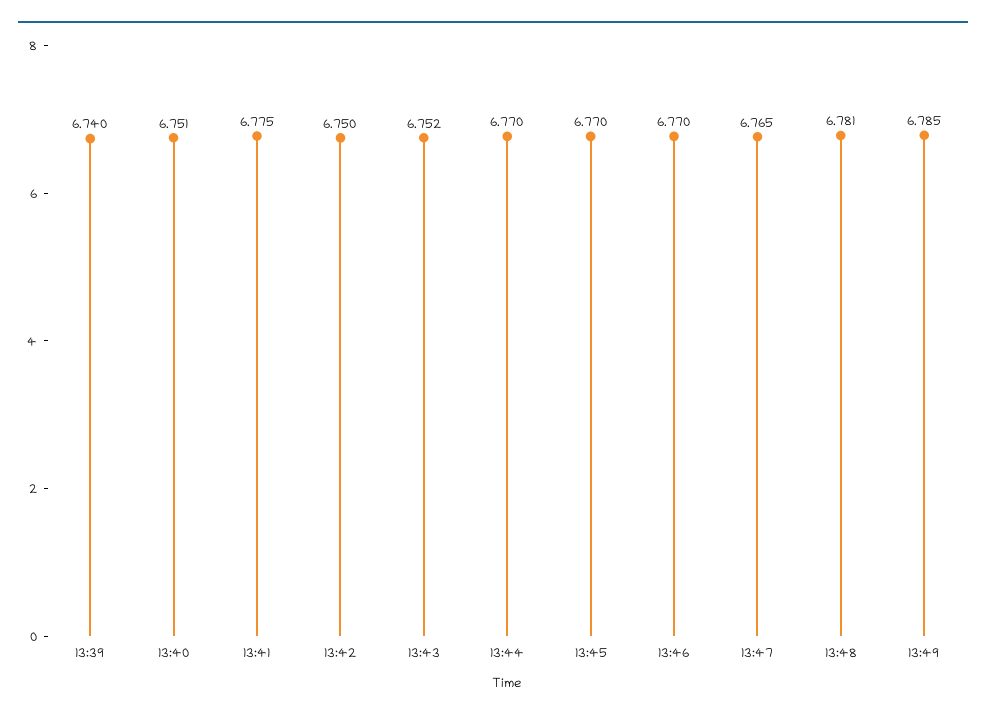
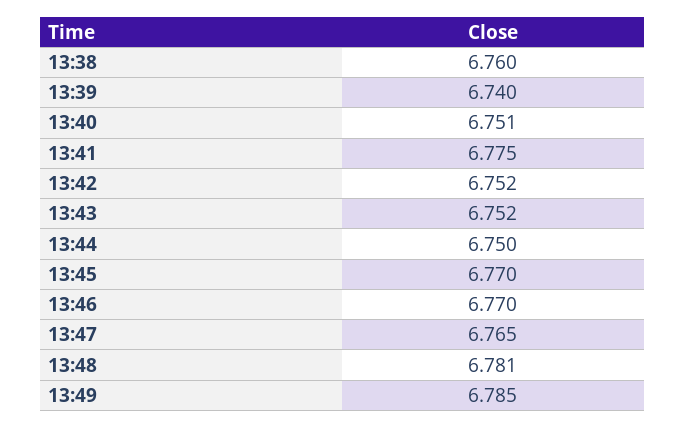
13:42: 6.75 -> 6.752
13:44: 6.77 -> 6.75
13:38: none -> 6.76

